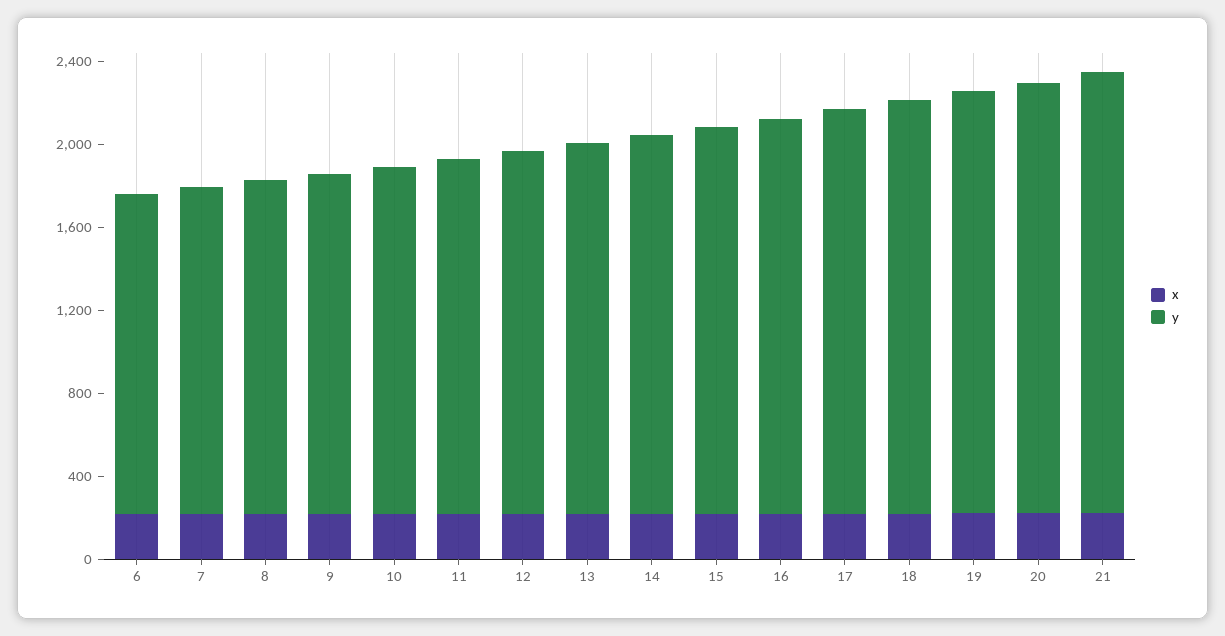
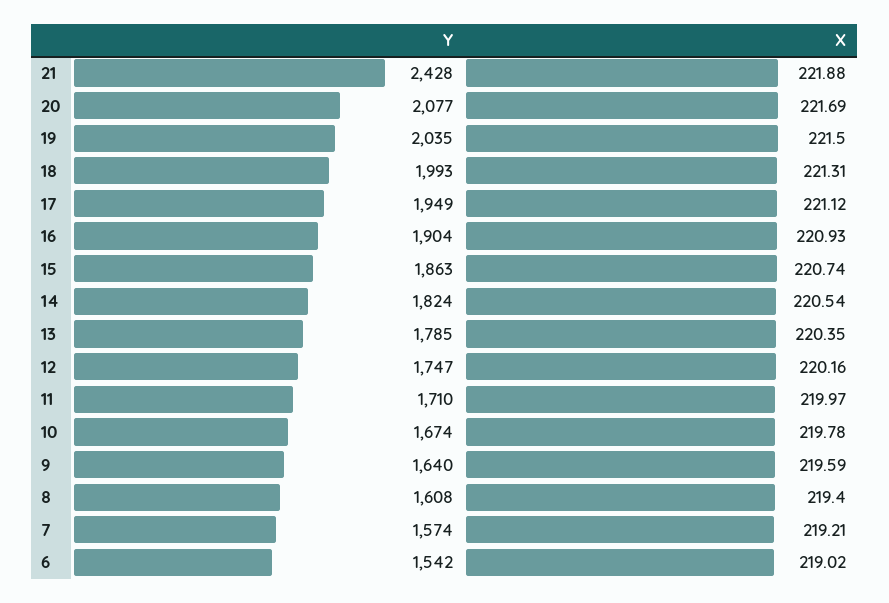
y, 21: 2100 -> 2428

